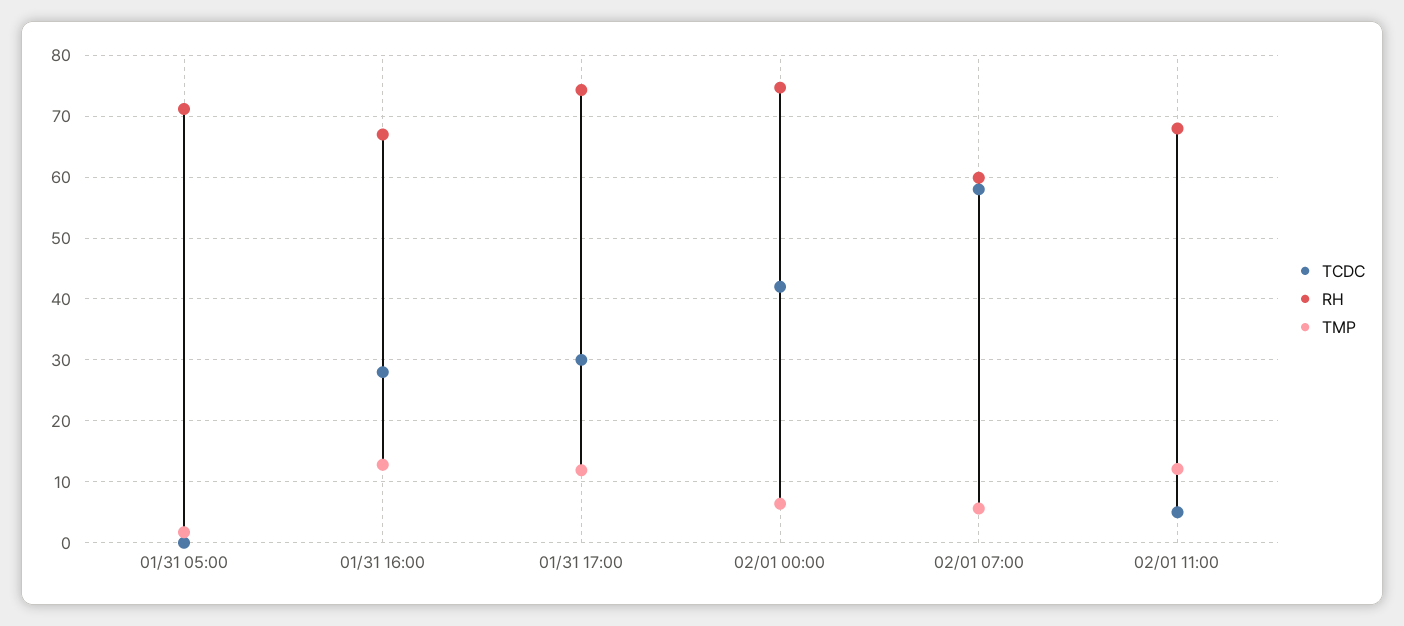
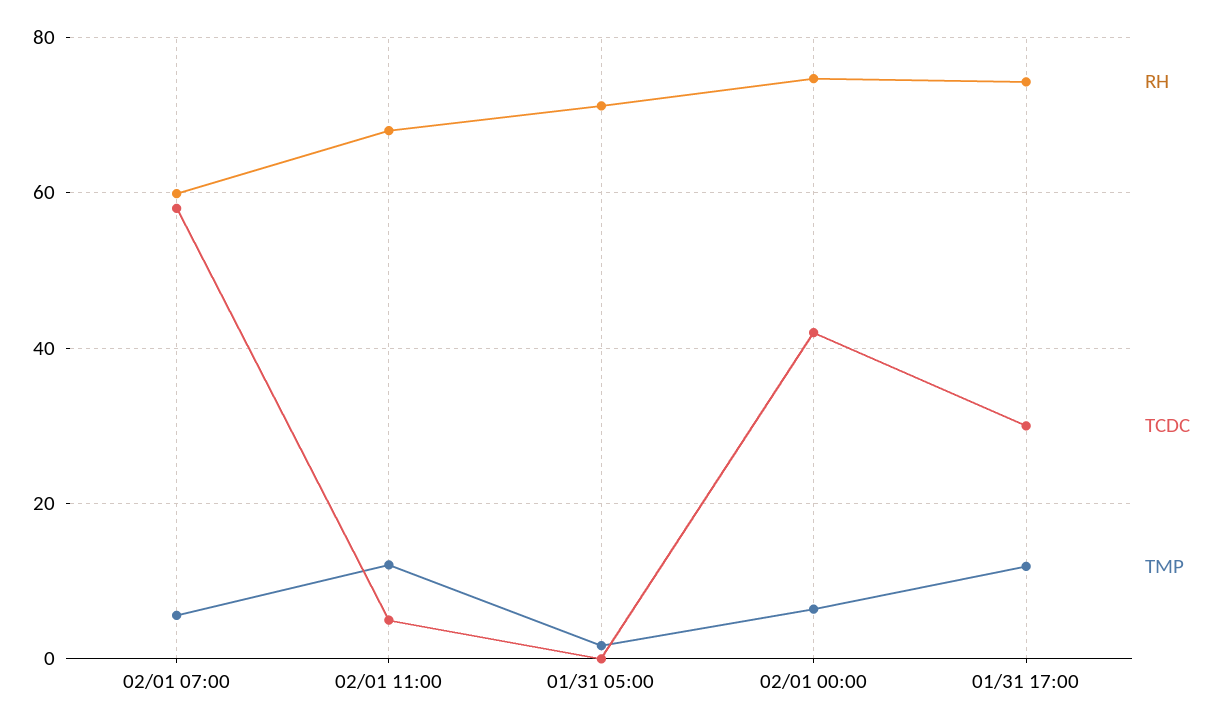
TCDC, 01/31 16:00: 28 -> none
RH, 01/31 16:00: 67 -> none
TMP, 01/31 16:00: 13 -> none

